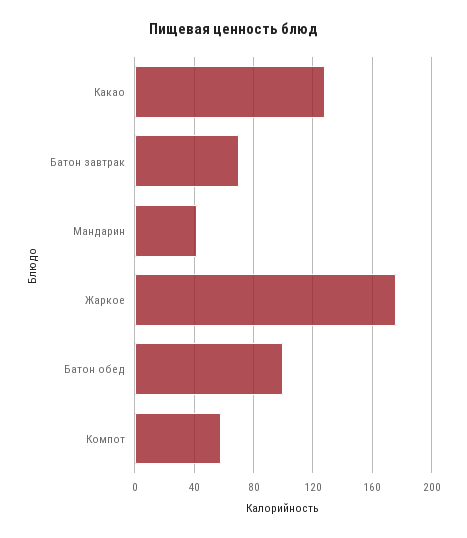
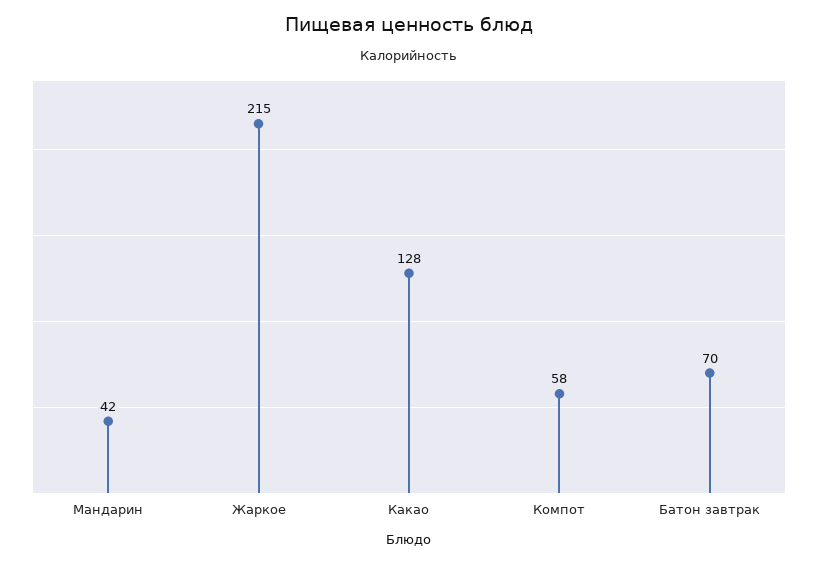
Жаркое: 175 -> 215
Батон обед: 100 -> none

